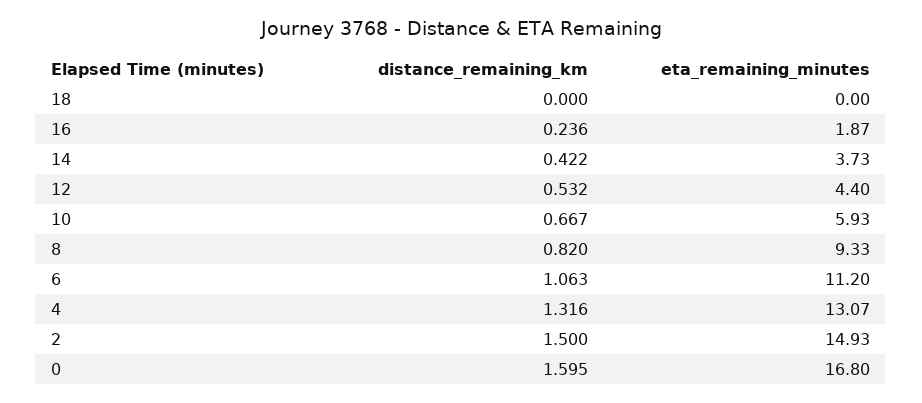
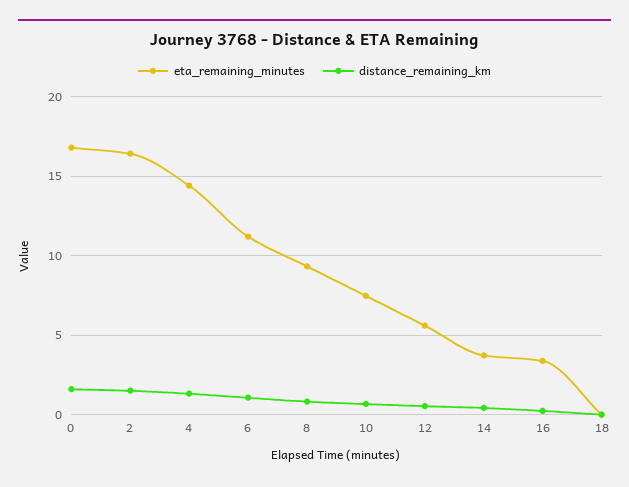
eta_remaining_minutes, 16: 1.87 -> 3.5
eta_remaining_minutes, 12: 4.4 -> 5.5
eta_remaining_minutes, 10: 5.93 -> 7.5
eta_remaining_minutes, 4: 13.07 -> 14.5
eta_remaining_minutes, 2: 14.93 -> 16.5

